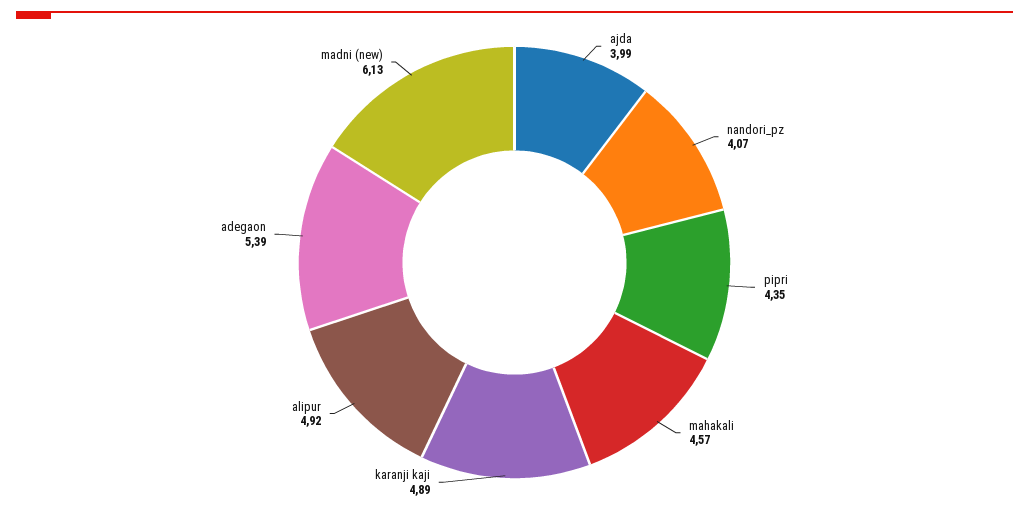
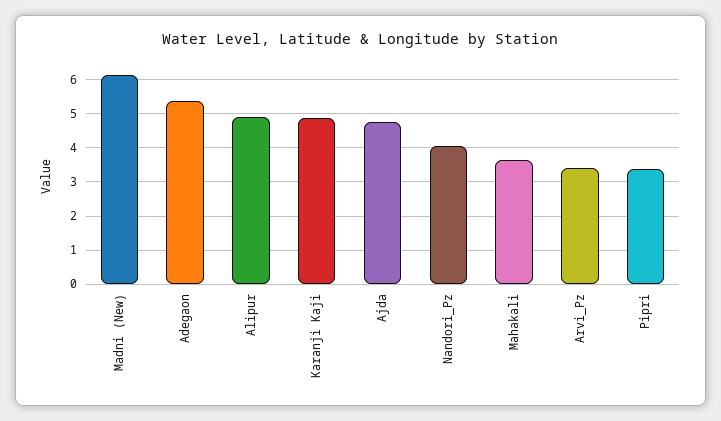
ajda: 3.99 -> 4.8
pipri: 4.35 -> 3.4
mahakali: 4.57 -> 3.6
Arvi_Pz: none -> 3.4

